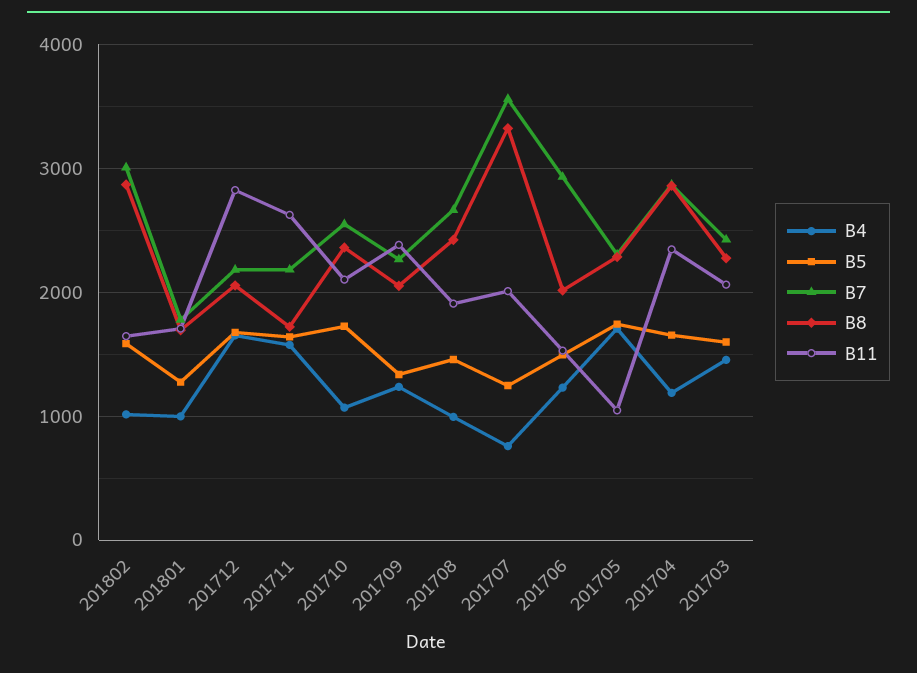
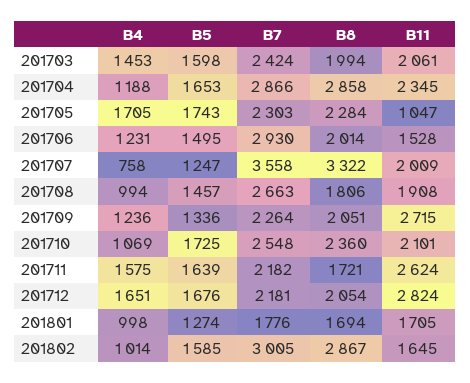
B11, 201709: 2400 -> 2715
B8, 201708: 2400 -> 1806
B8, 201703: 2300 -> 1994

